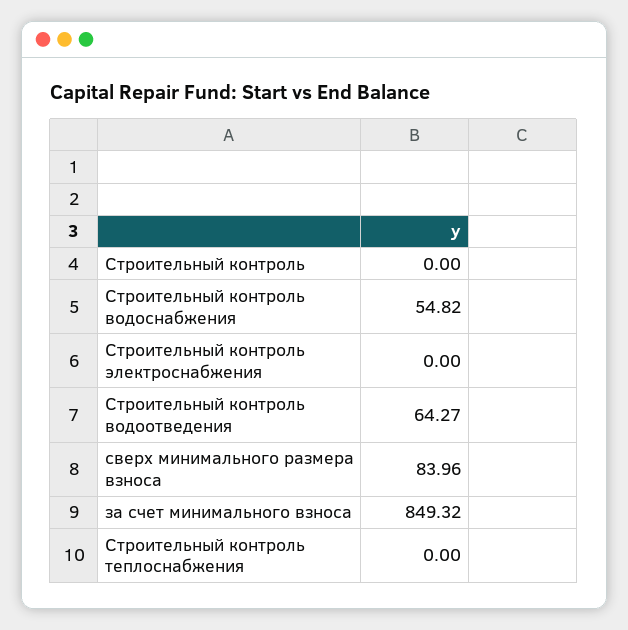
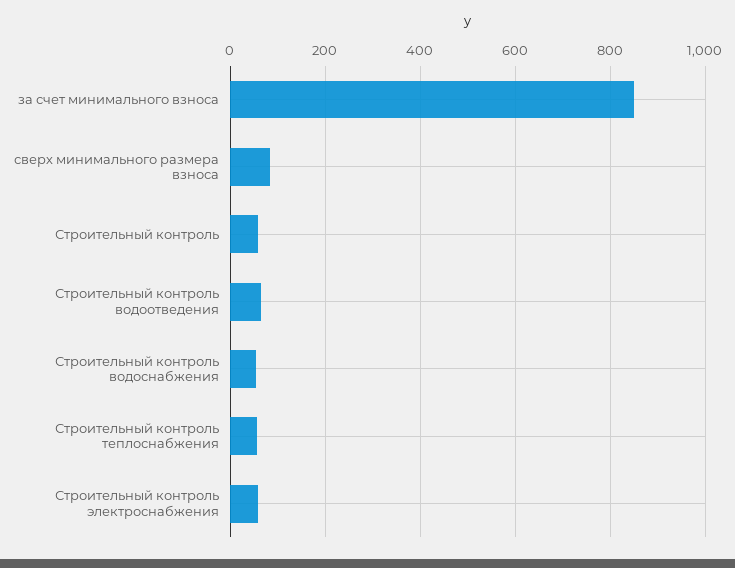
Строительный контроль: 0 -> 60
Строительный контроль электроснабжения: 0 -> 60
Строительный контроль теплоснабжения: 0 -> 60

